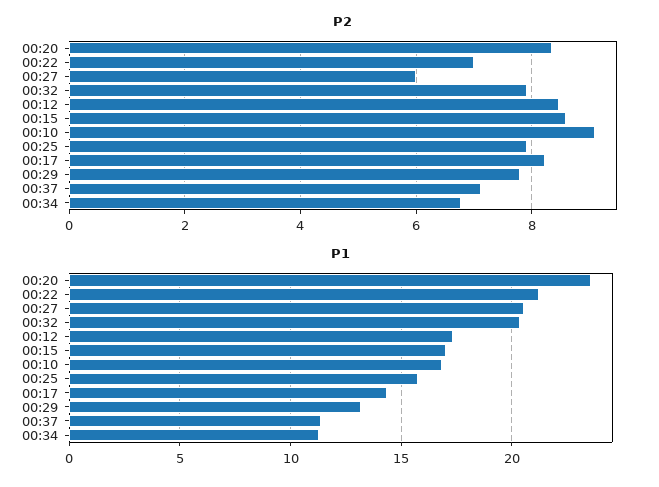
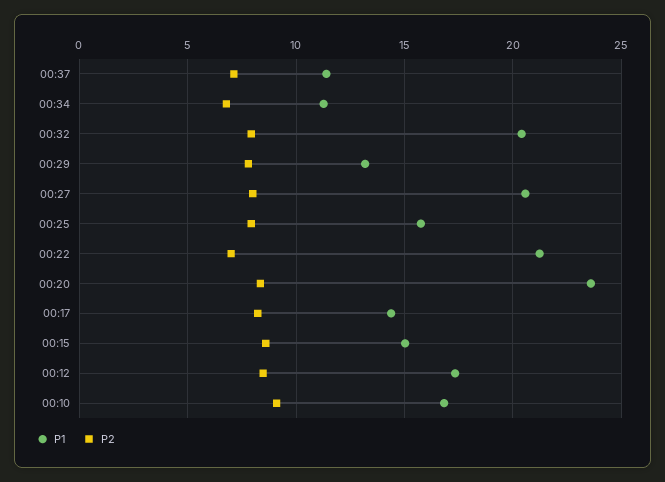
P2, 00:27: 6 -> 8
P1, 00:15: 17 -> 15

